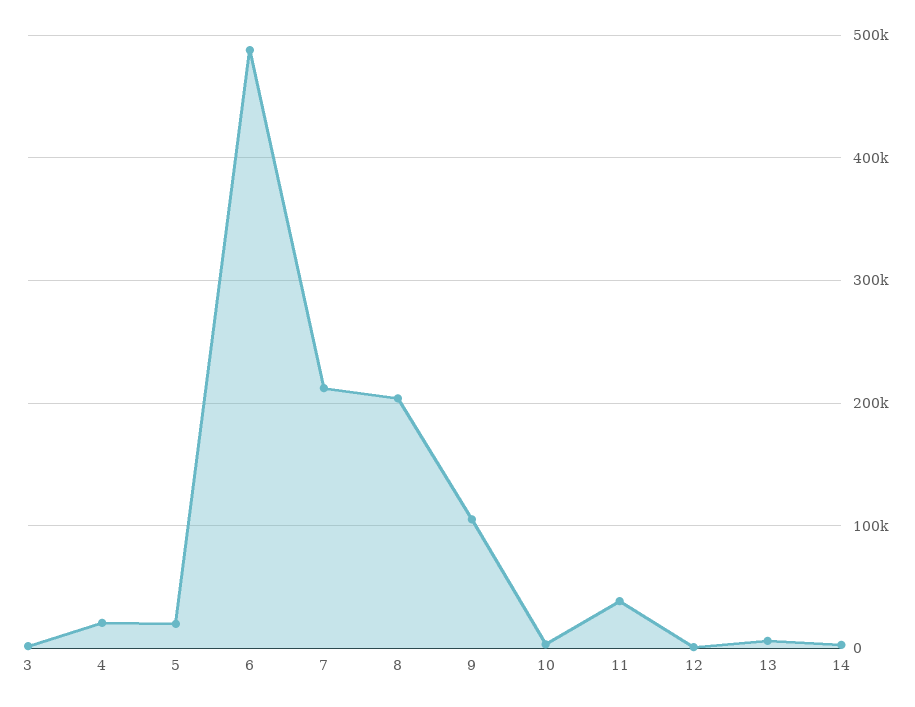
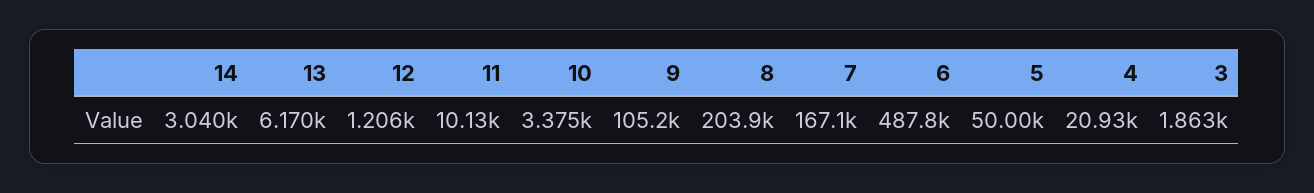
5: 20000 -> 50000
7: 210000 -> 167100
11: 40000 -> 10130

